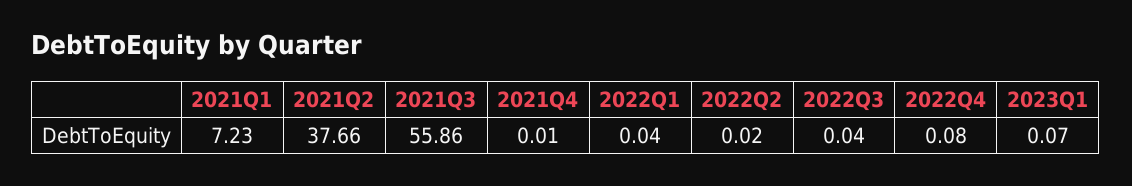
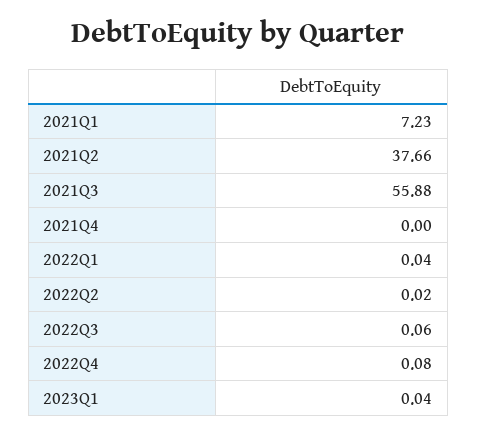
2021Q3: 55.86 -> 55.88
2021Q4: 0.01 -> 0
2022Q3: 0.04 -> 0.06
2023Q1: 0.07 -> 0.04

